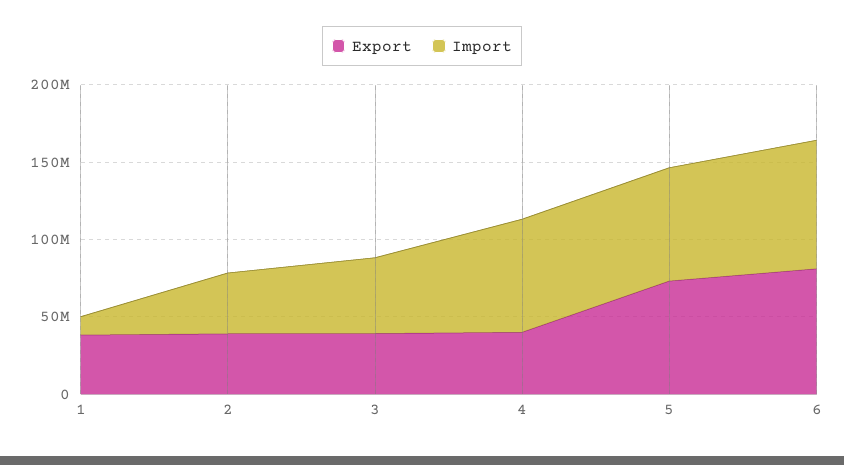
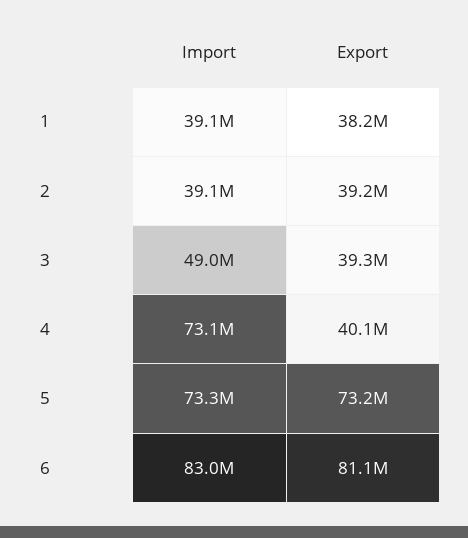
Import, 1: 10000000 -> 39100000

